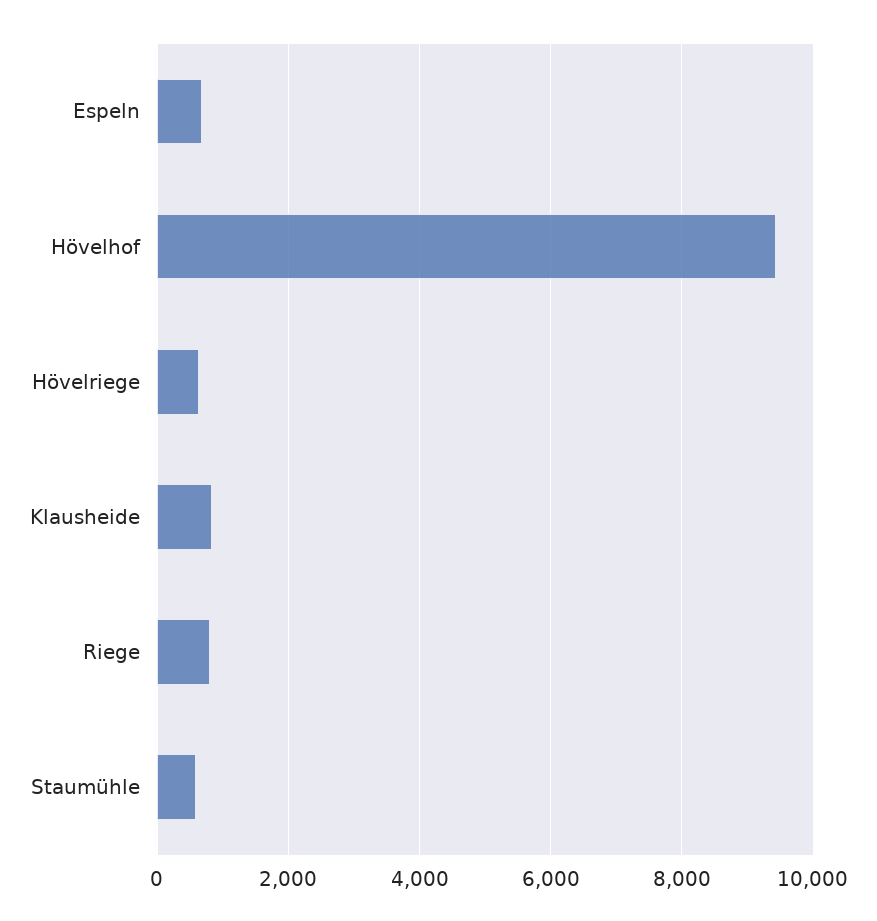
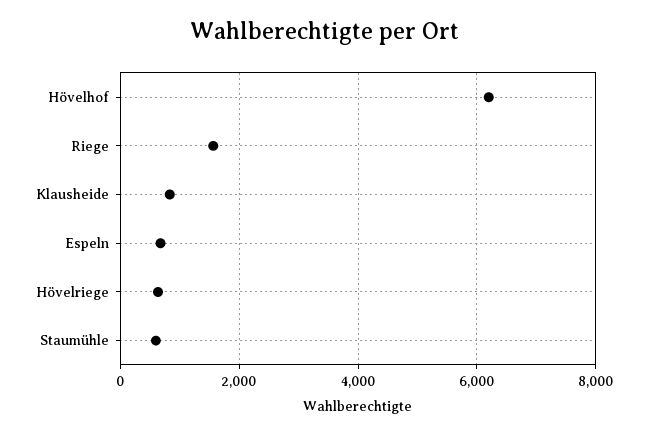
Hövelhof: 9400 -> 6200
Riege: 800 -> 1600

